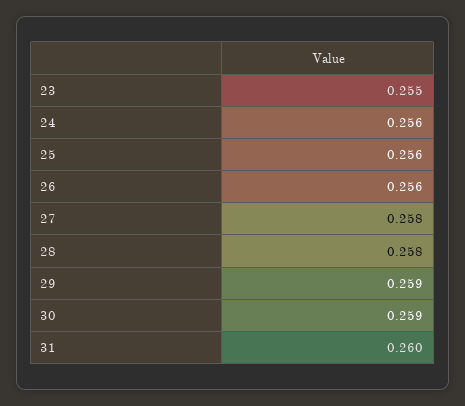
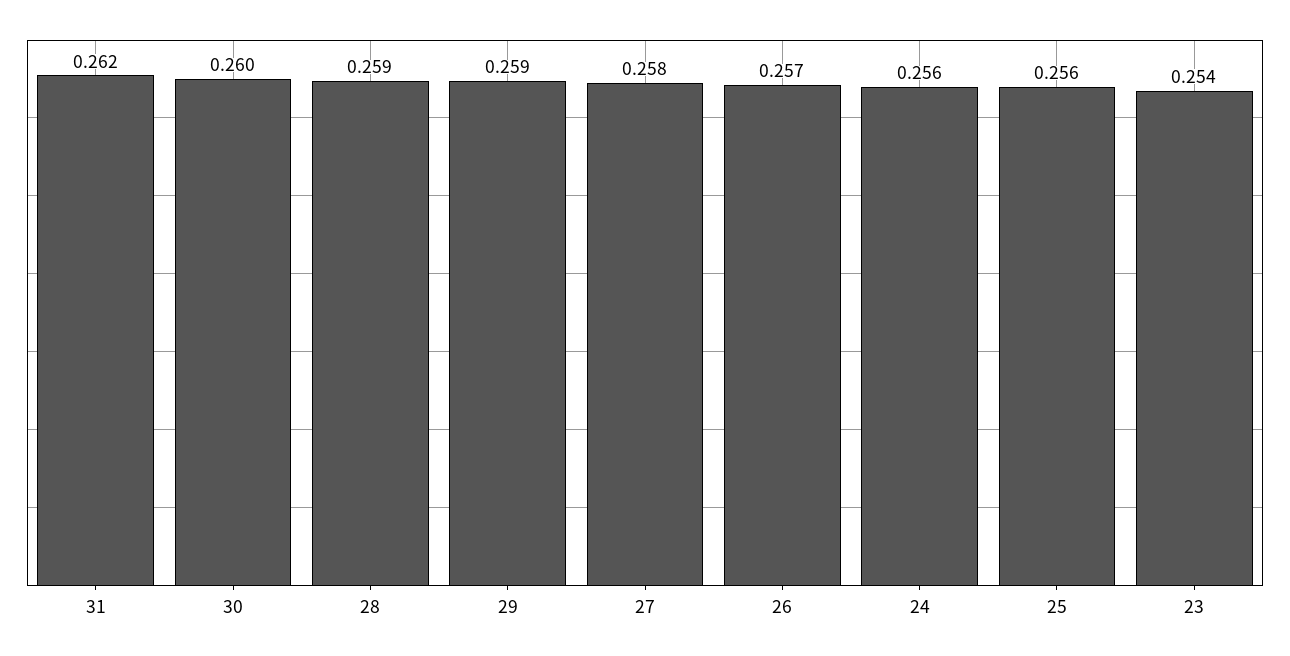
23: 0.255 -> 0.254
26: 0.256 -> 0.257
28: 0.258 -> 0.259
30: 0.259 -> 0.26
31: 0.26 -> 0.262

